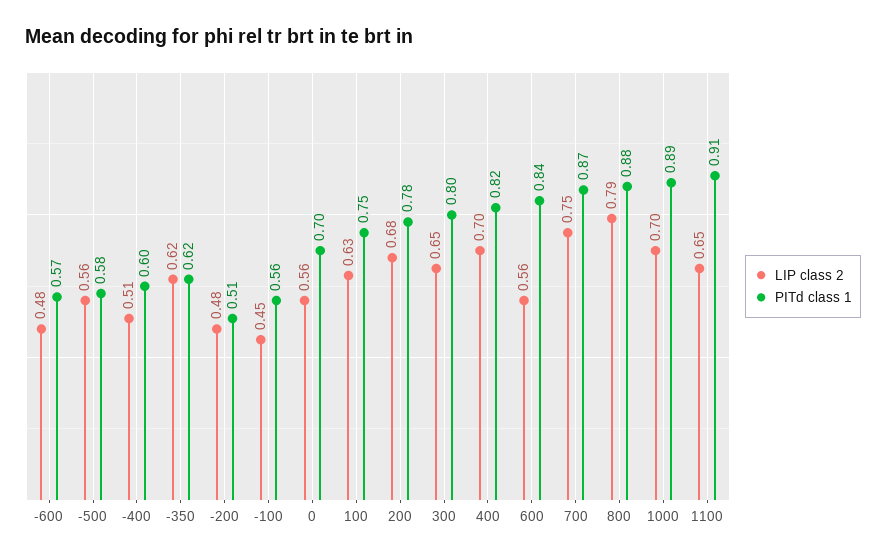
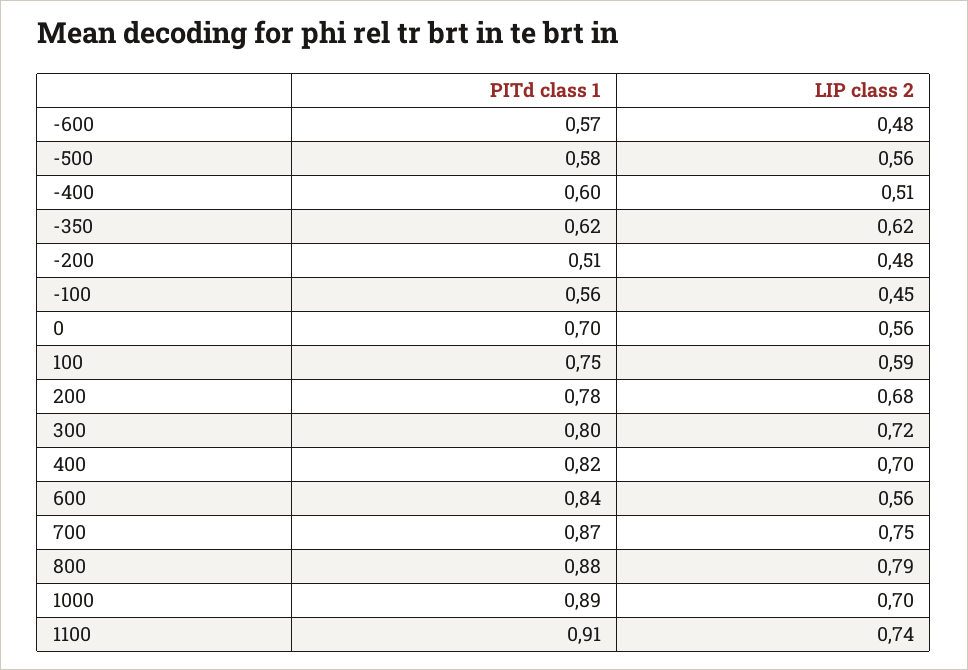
LIP class 2, 100: 0.63 -> 0.59
LIP class 2, 300: 0.65 -> 0.72
LIP class 2, 1100: 0.65 -> 0.74

